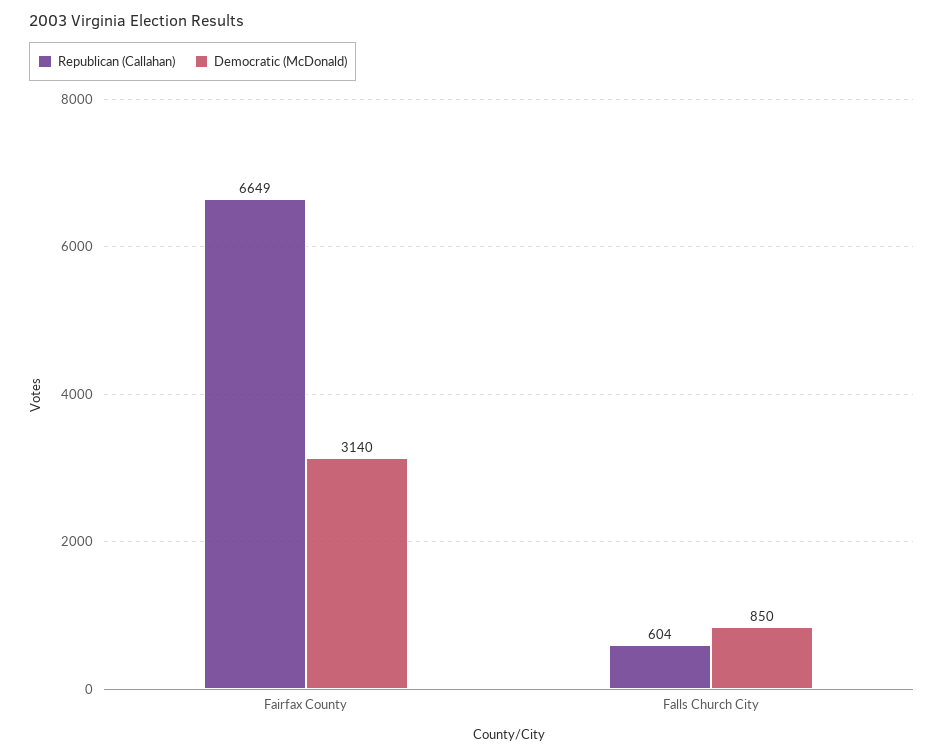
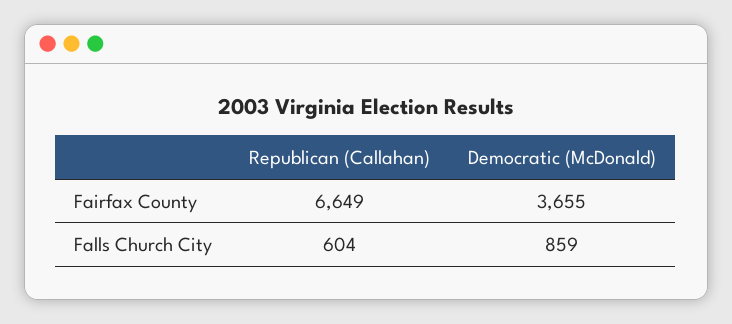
Democratic (McDonald), Fairfax County: 3140 -> 3655
Democratic (McDonald), Falls Church City: 850 -> 859

